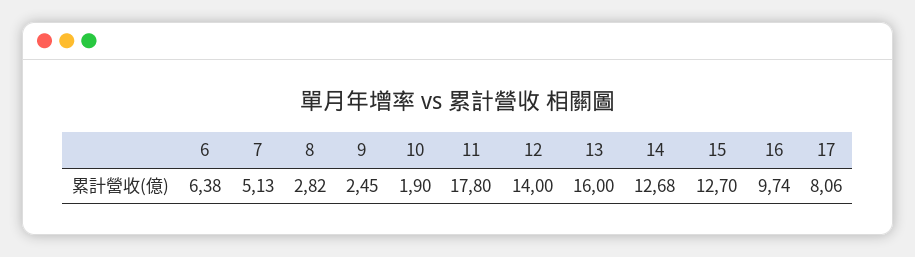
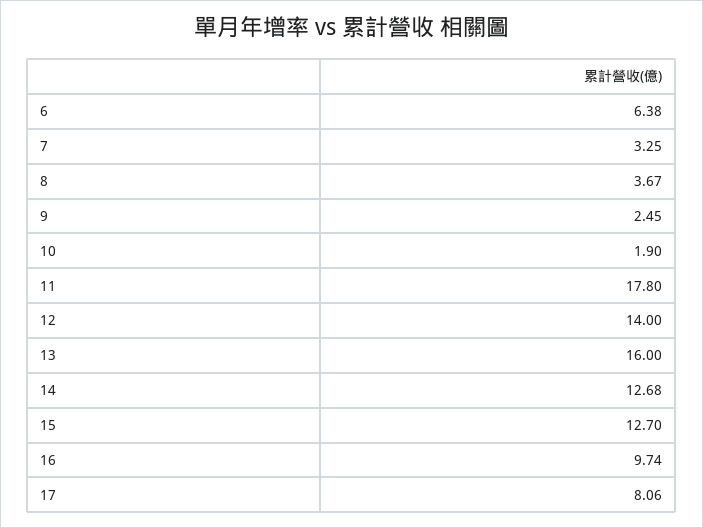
7: 5.13 -> 3.25
8: 2.82 -> 3.67

